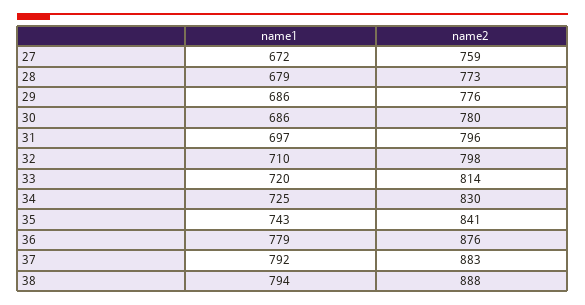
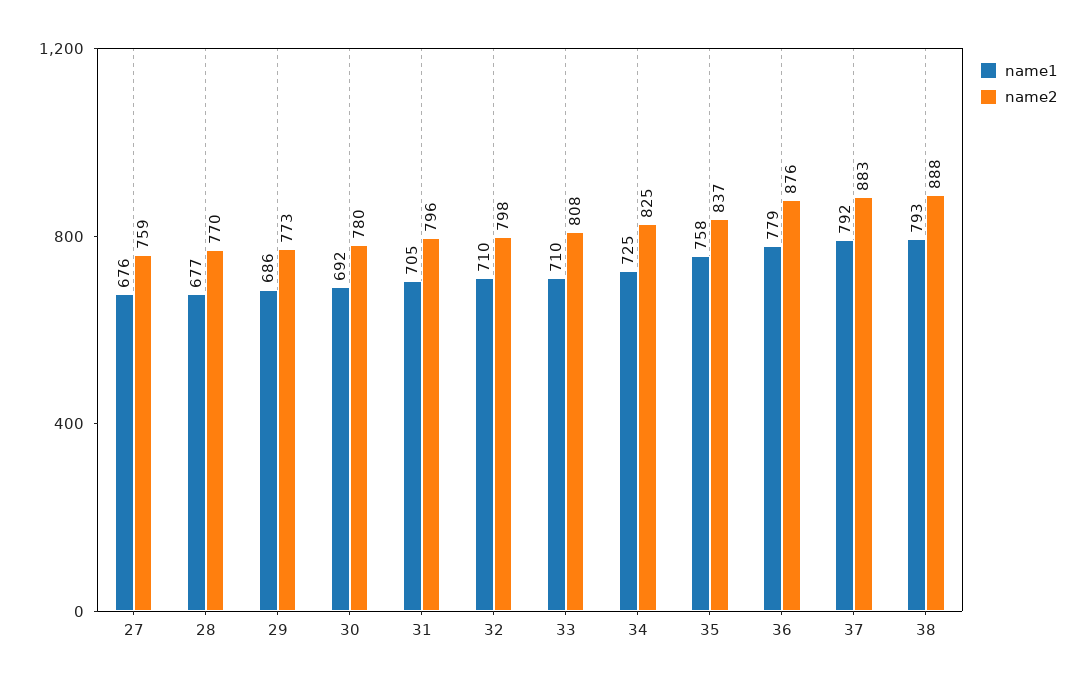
name1, 27: 672 -> 676
name1, 28: 679 -> 677
name2, 28: 773 -> 770
name2, 29: 776 -> 773
name1, 30: 686 -> 692
name1, 31: 697 -> 705
name1, 33: 720 -> 710
name2, 33: 814 -> 808
name2, 34: 830 -> 825
name1, 35: 743 -> 758
name2, 35: 841 -> 837
name1, 38: 794 -> 793

